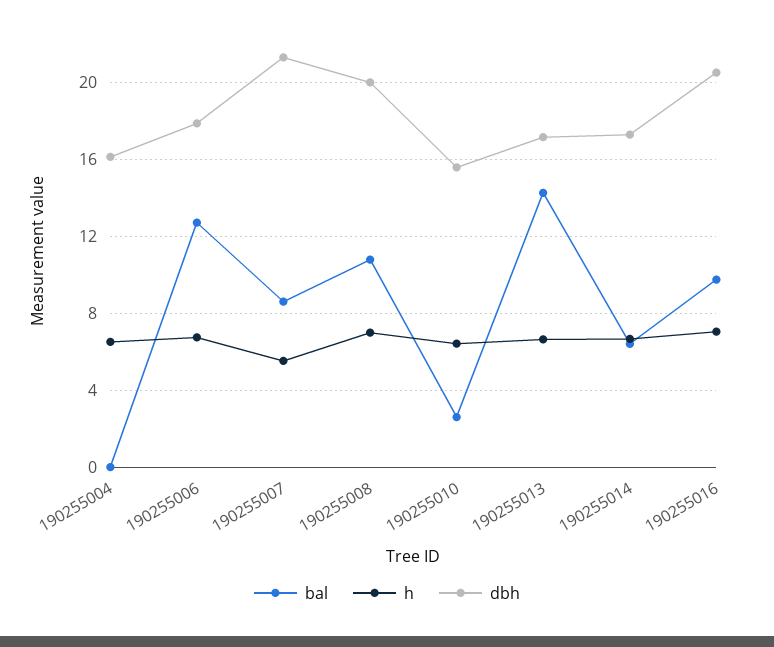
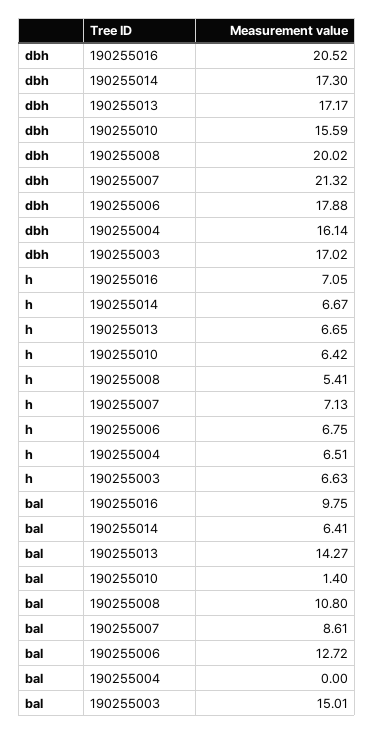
h, 190255007: 5.5 -> 7.13
h, 190255008: 7 -> 5.41
bal, 190255010: 2.5 -> 1.4
dbh, 190255003: none -> 17.02
h, 190255003: none -> 6.63
bal, 190255003: none -> 15.01

